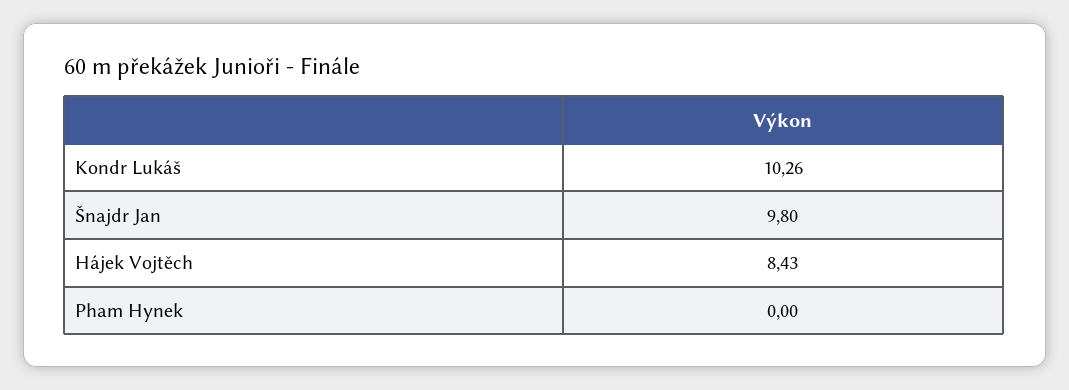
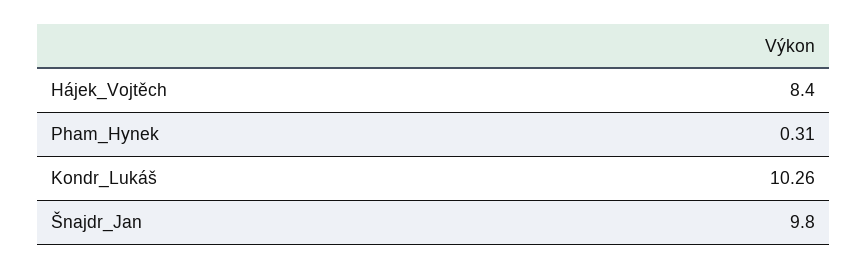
Hájek Vojtěch: 8.43 -> 8.4
Pham Hynek: 0 -> 0.31

